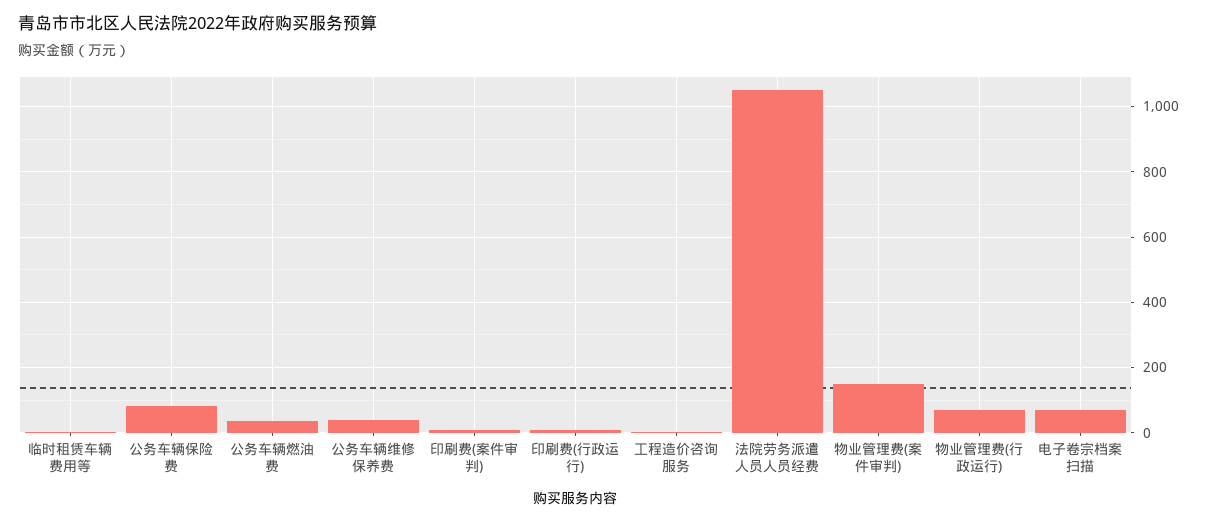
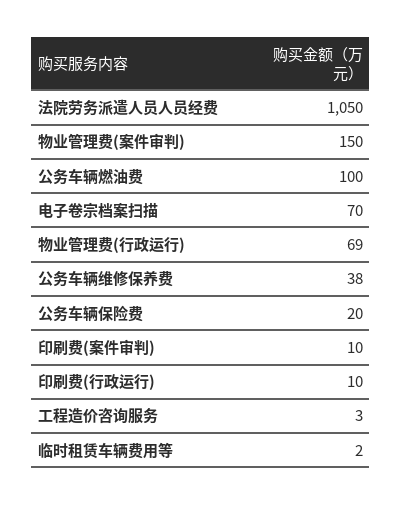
公务车辆保险费: 80 -> 20
公务车辆燃油费: 40 -> 100

